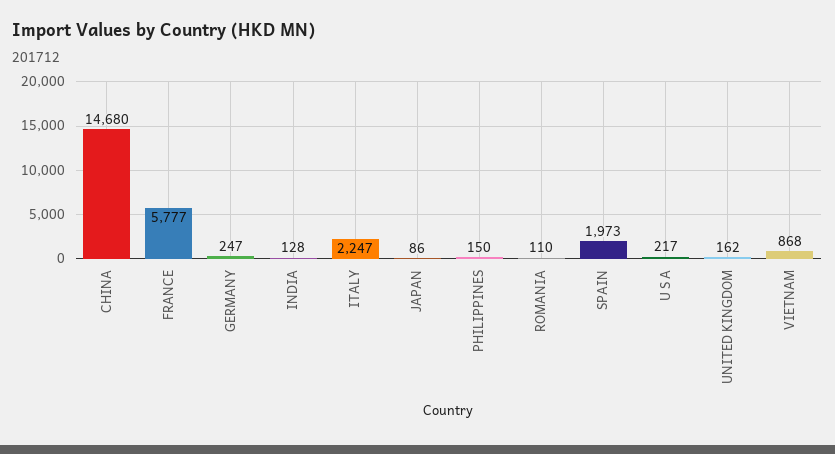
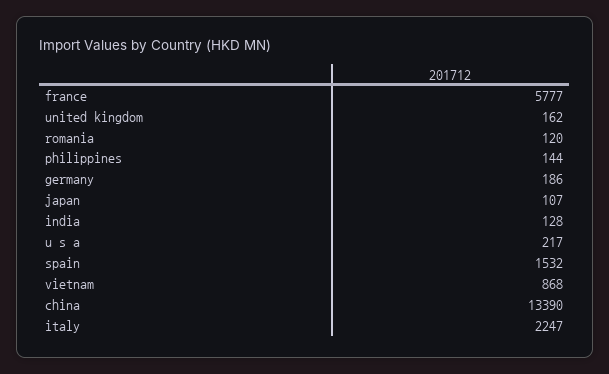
CHINA: 14680 -> 13390
GERMANY: 247 -> 186
JAPAN: 86 -> 107
PHILIPPINES: 150 -> 144
ROMANIA: 110 -> 120
SPAIN: 1973 -> 1532

